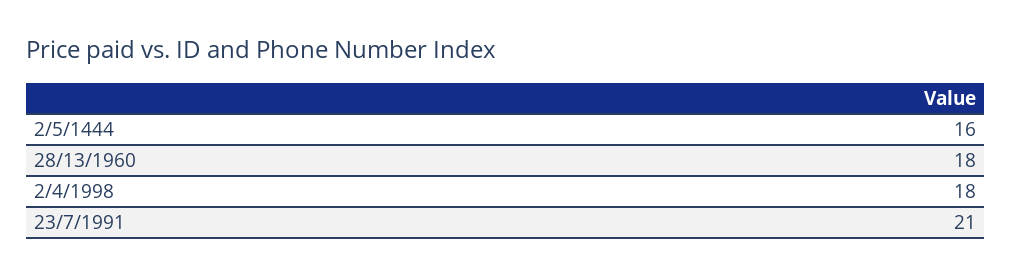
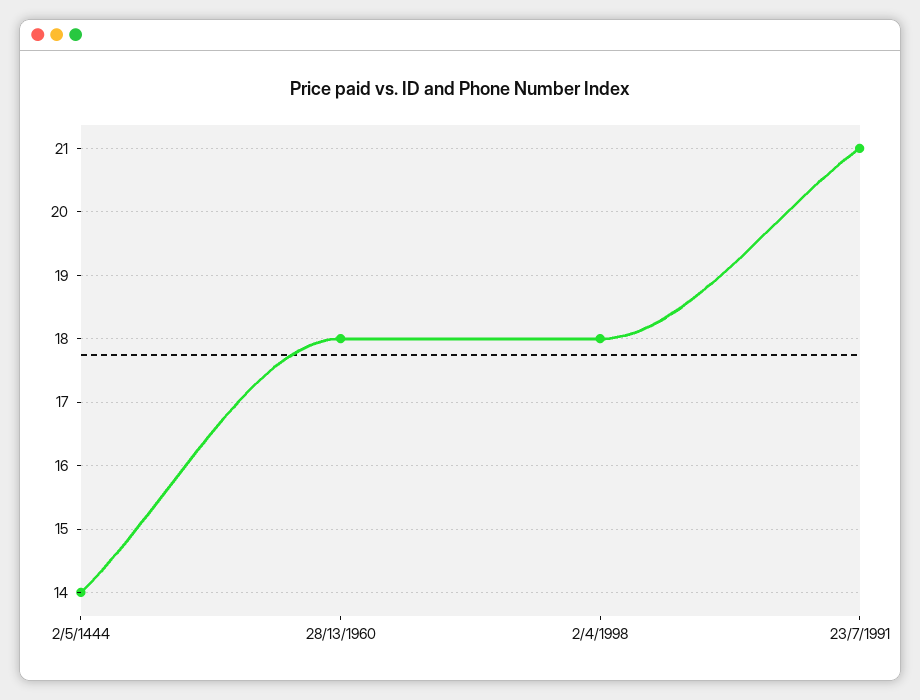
2/5/1444: 16 -> 14

